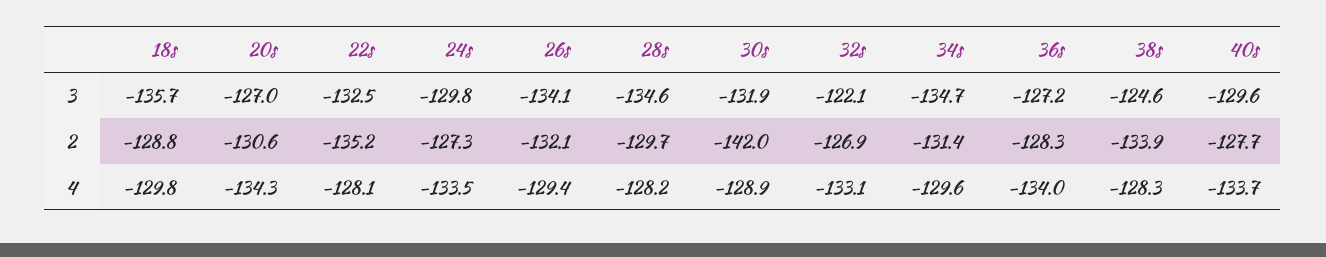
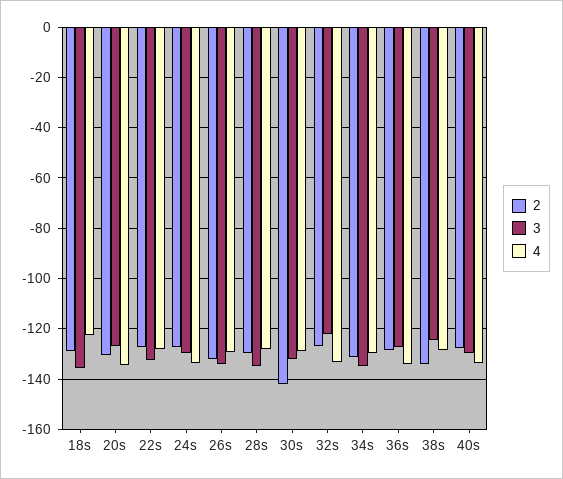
2, 22s: -135.2 -> -127.5
4, 18s: -129.8 -> -122.5

